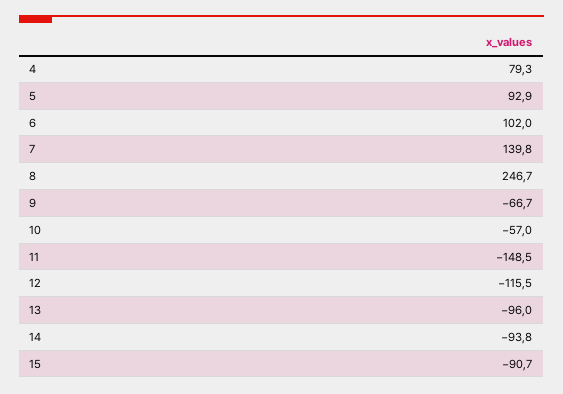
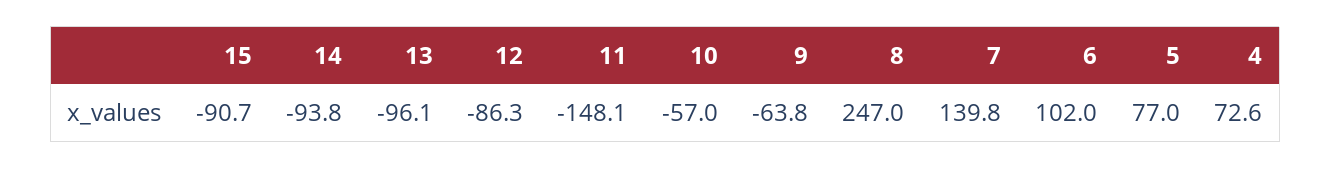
4: 79.3 -> 72.6
5: 92.9 -> 77
8: 246.7 -> 247
9: -66.7 -> -63.8
11: -148.5 -> -148.1
12: -115.5 -> -86.3
13: -96 -> -96.1

